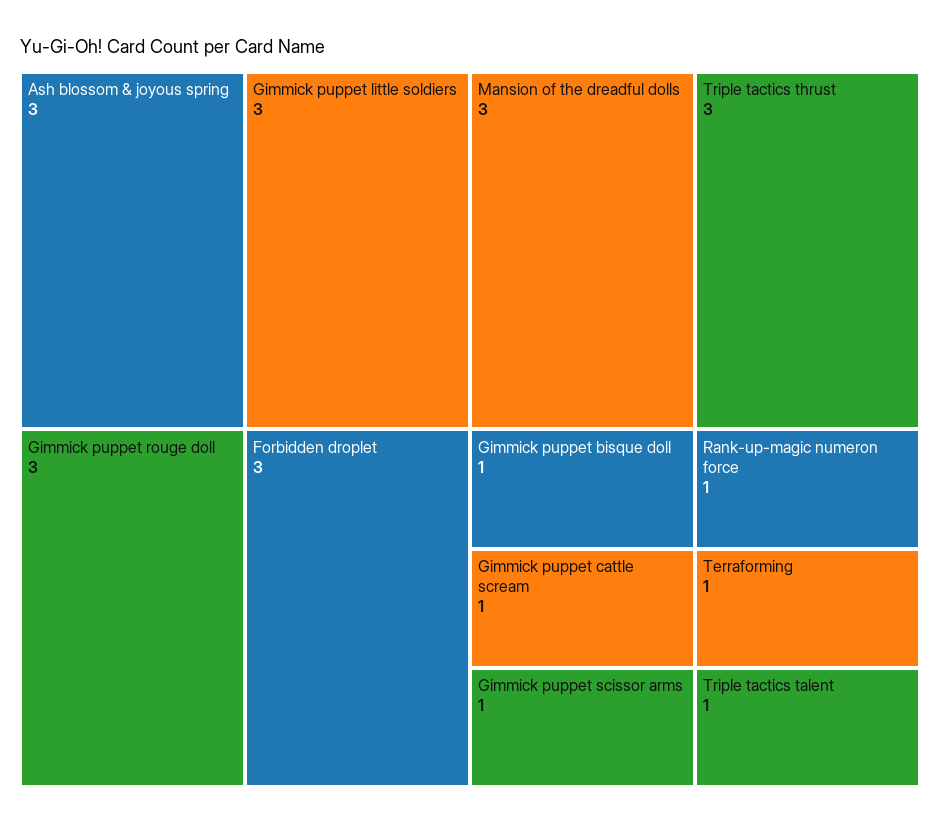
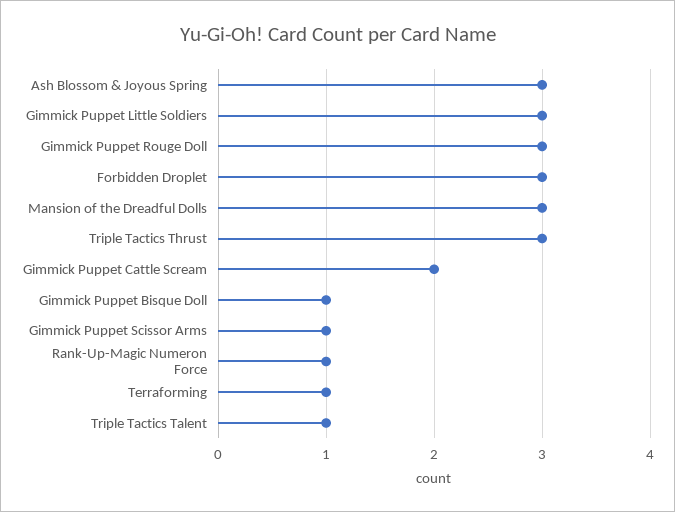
Gimmick puppet cattle scream: 1 -> 2

